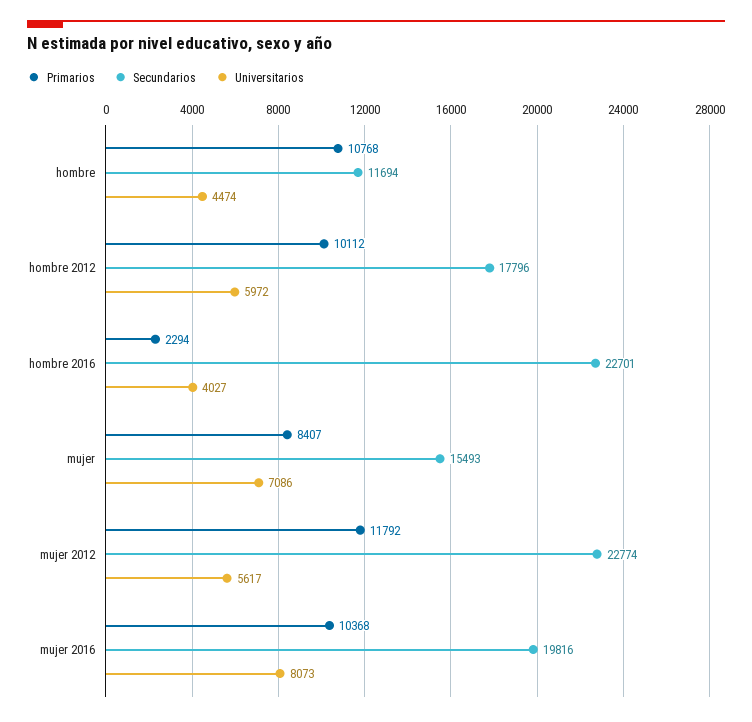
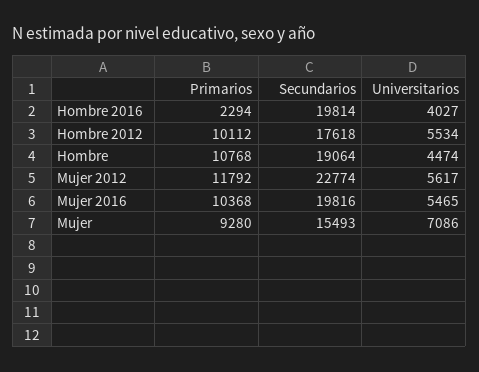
Secundarios, hombre: 11694 -> 19064
Secundarios, hombre 2012: 17796 -> 17618
Universitarios, hombre 2012: 5972 -> 5534
Secundarios, hombre 2016: 22701 -> 19814
Primarios, mujer: 8407 -> 9280
Universitarios, mujer 2016: 8073 -> 5465

